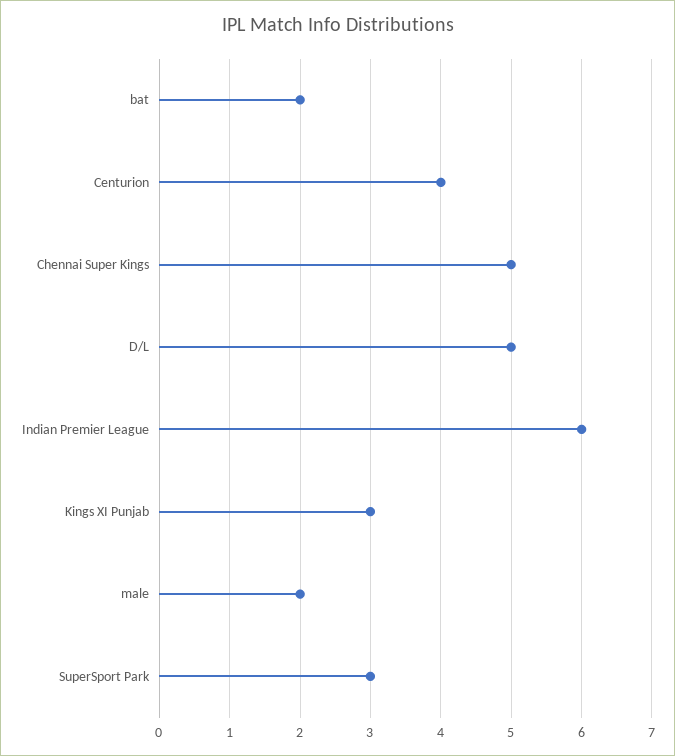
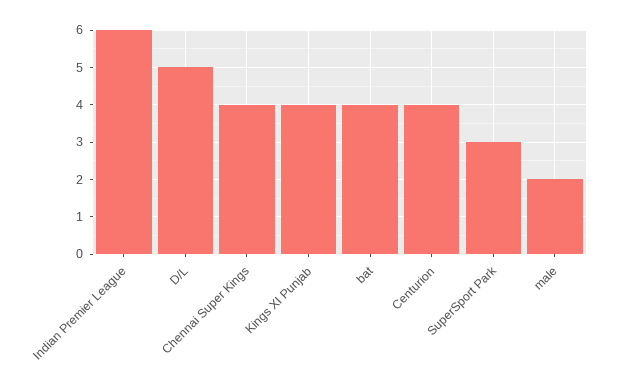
bat: 2 -> 4
Chennai Super Kings: 5 -> 4
Kings XI Punjab: 3 -> 4

